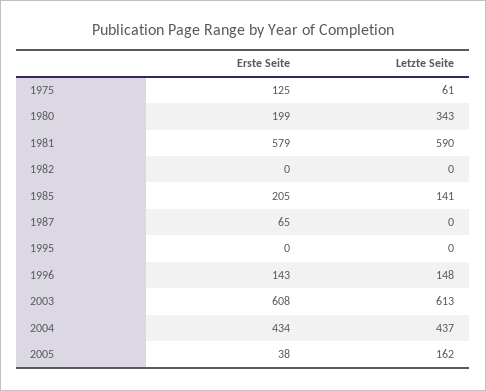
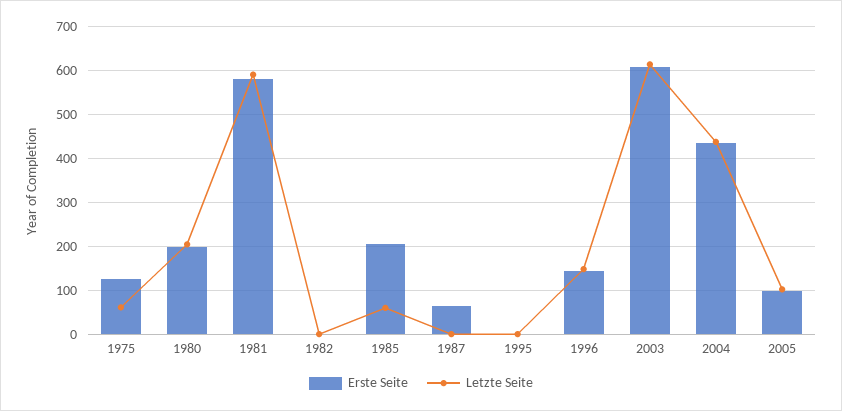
Letzte Seite, 1980: 343 -> 200
Letzte Seite, 1985: 141 -> 60
Erste Seite, 2005: 38 -> 100
Letzte Seite, 2005: 162 -> 100

